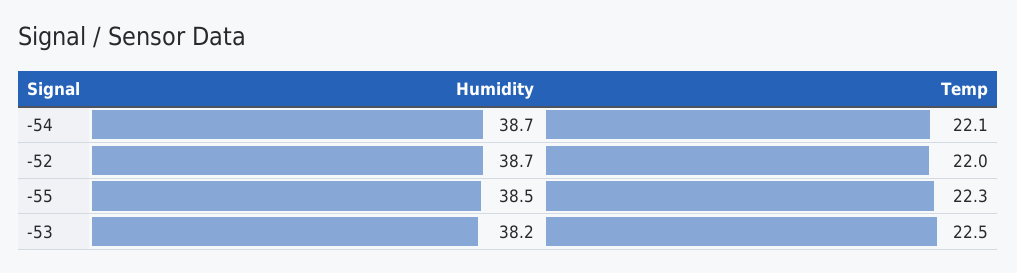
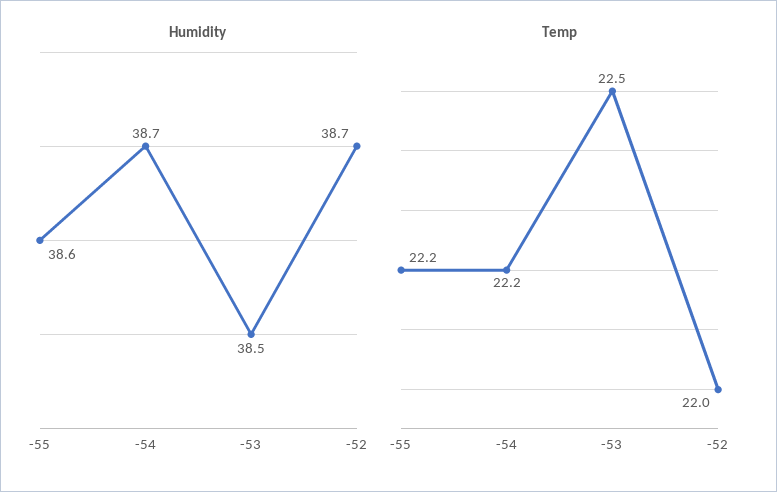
Temp, -54: 22.1 -> 22.2
Humidity, -55: 38.5 -> 38.6
Temp, -55: 22.3 -> 22.2
Humidity, -53: 38.2 -> 38.5

